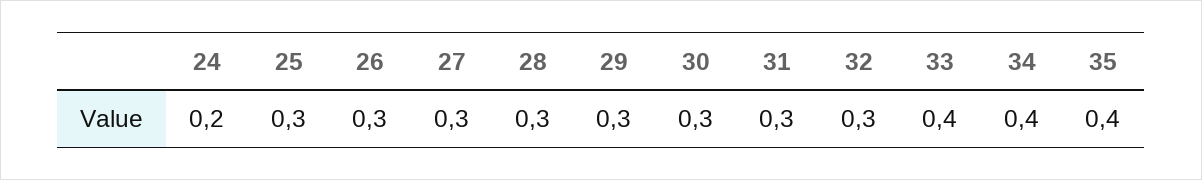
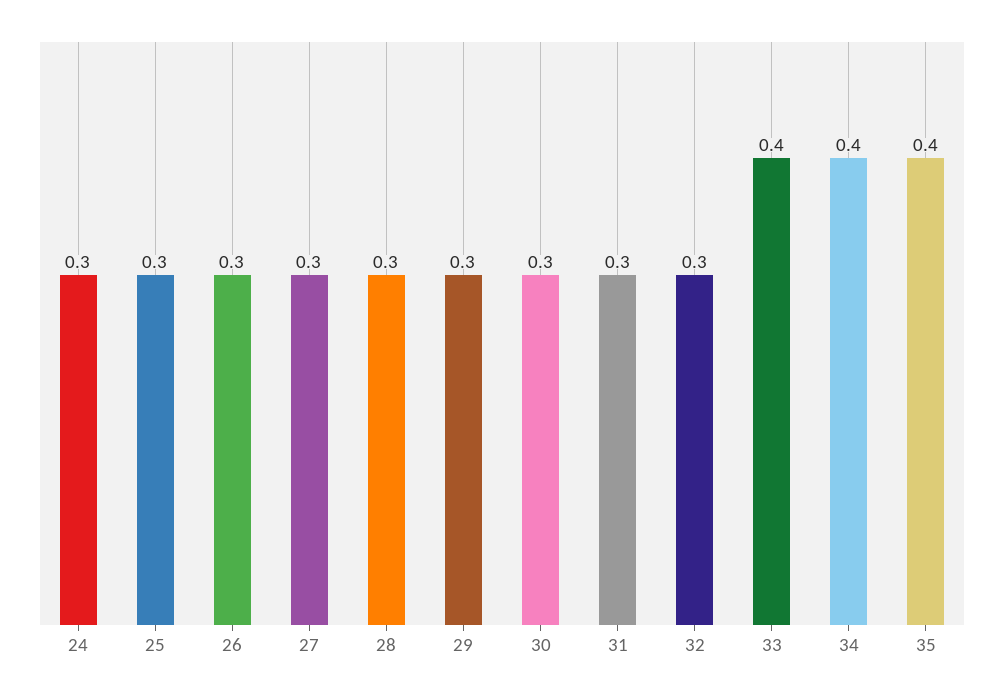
24: 0.2 -> 0.3

